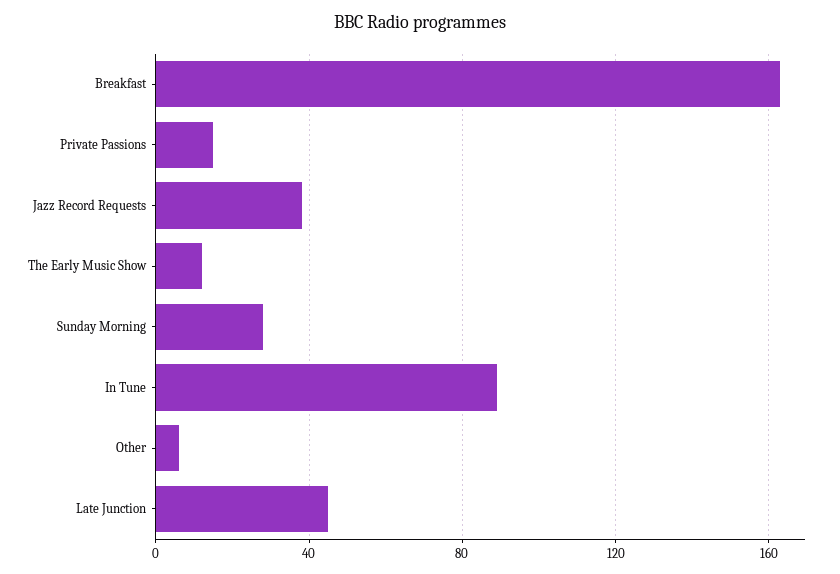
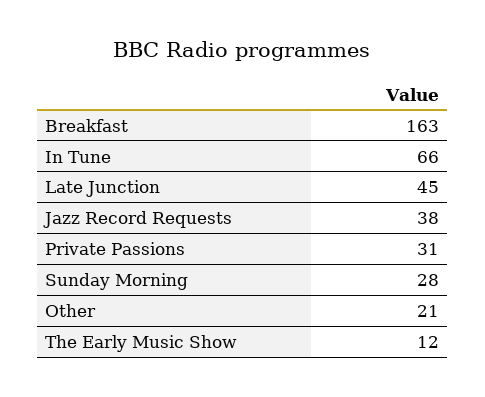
Private Passions: 15 -> 31
In Tune: 90 -> 66
Other: 5 -> 21

